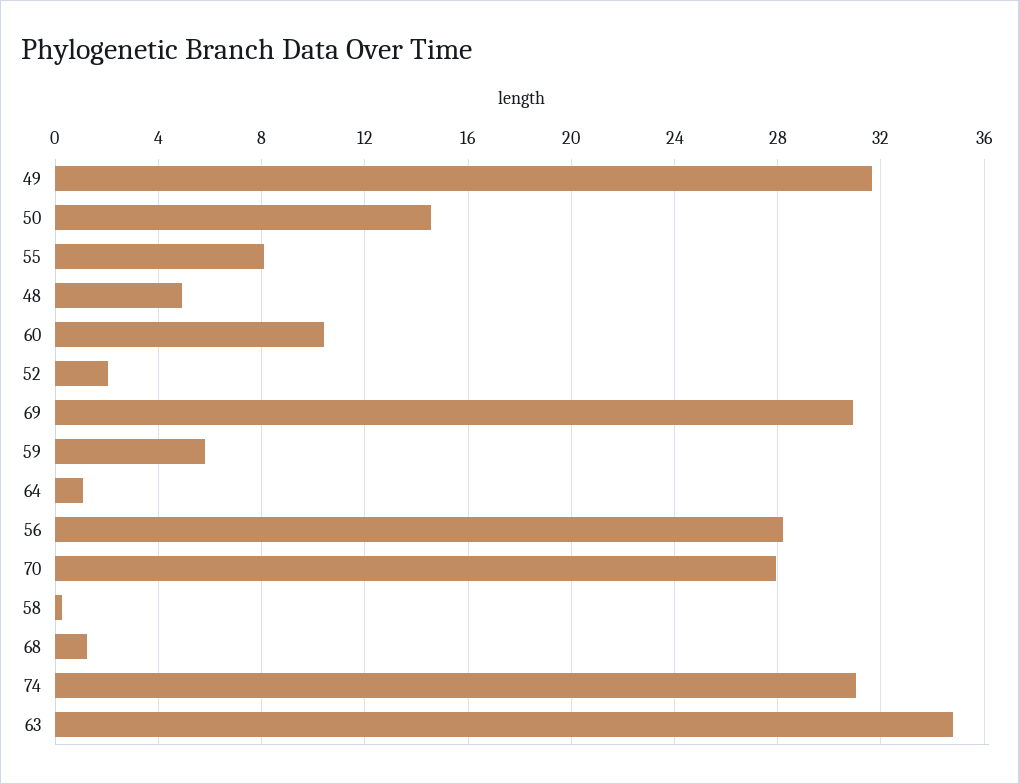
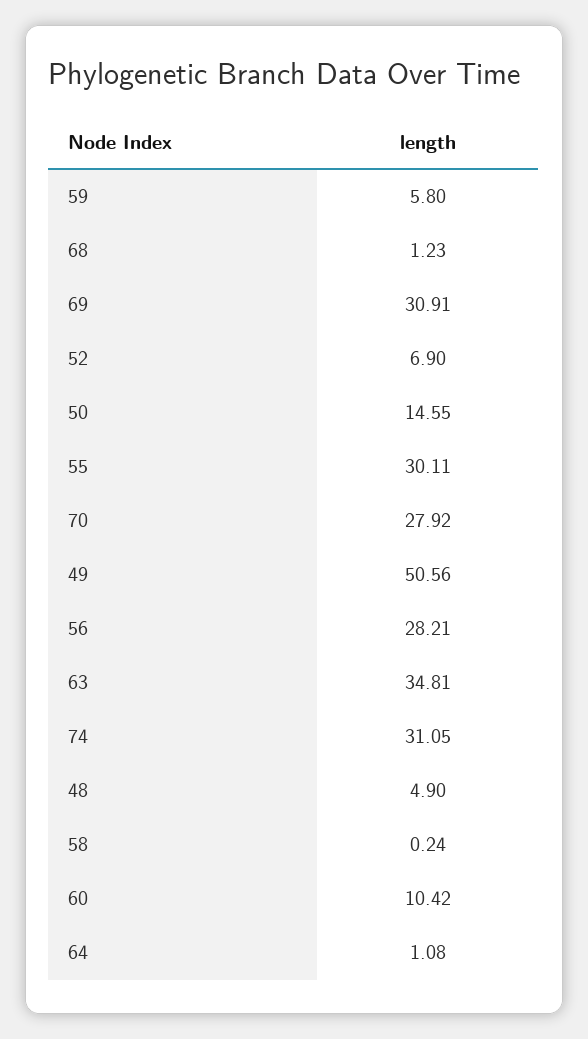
49: 31.5 -> 50.56
55: 8 -> 30.11
52: 2 -> 6.9

